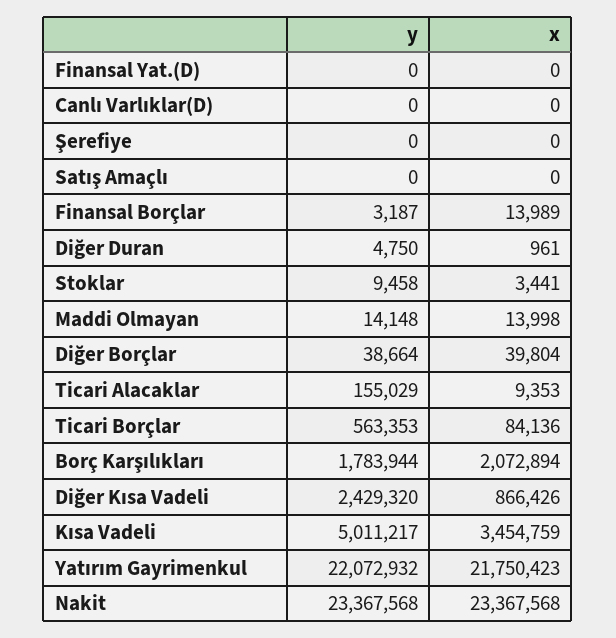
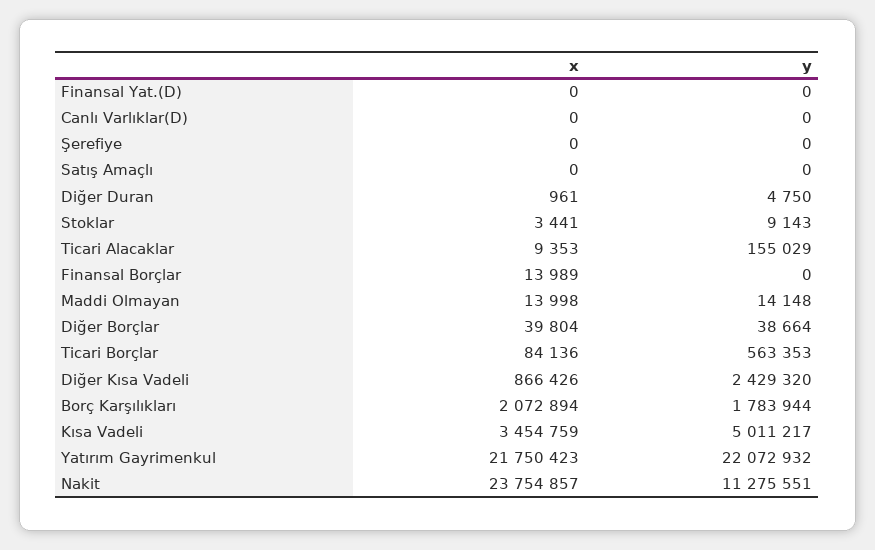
y, Finansal Borçlar: 3187 -> 0
y, Stoklar: 9458 -> 9143
y, Nakit: 23367568 -> 11275551
x, Nakit: 23367568 -> 23754857

